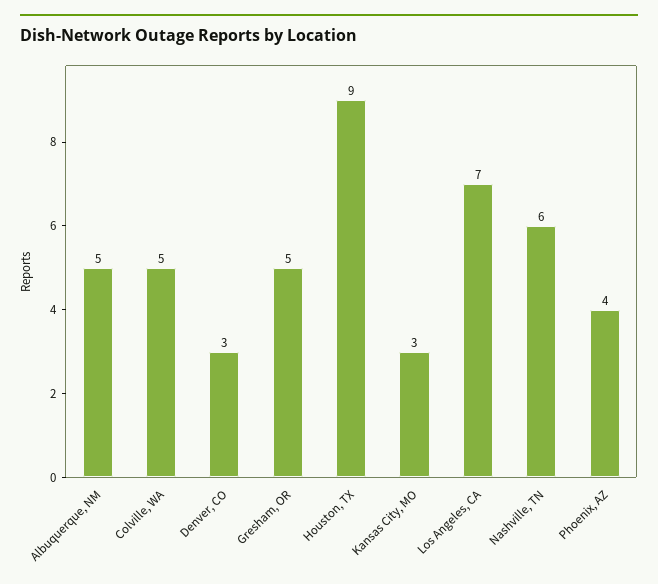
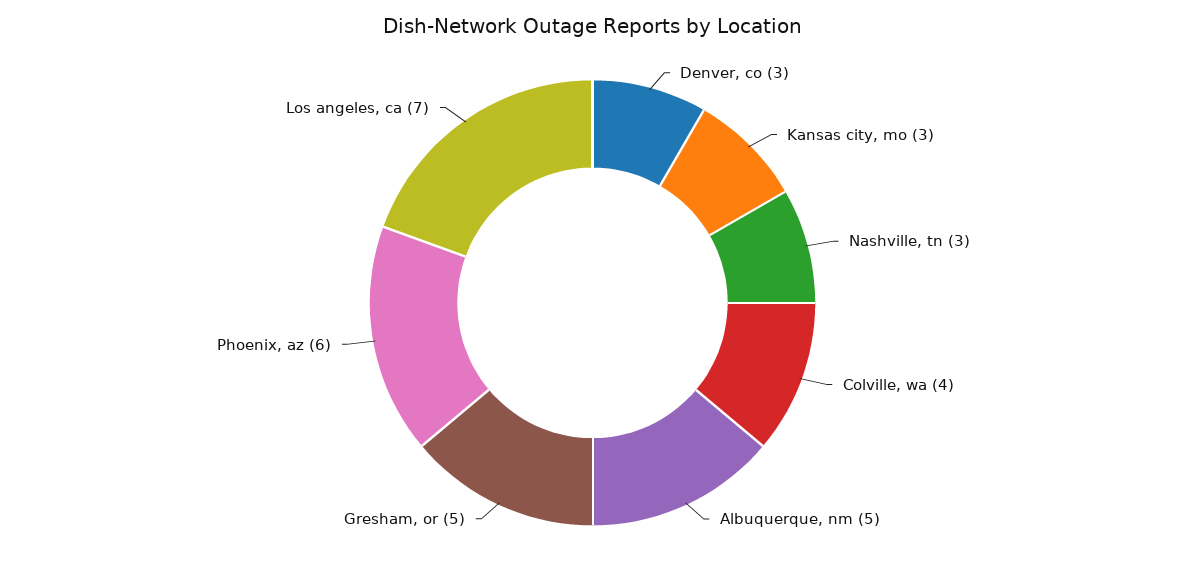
Colville, WA: 5 -> 4
Houston, TX: 9 -> none
Nashville, TN: 6 -> 3
Phoenix, AZ: 4 -> 6

